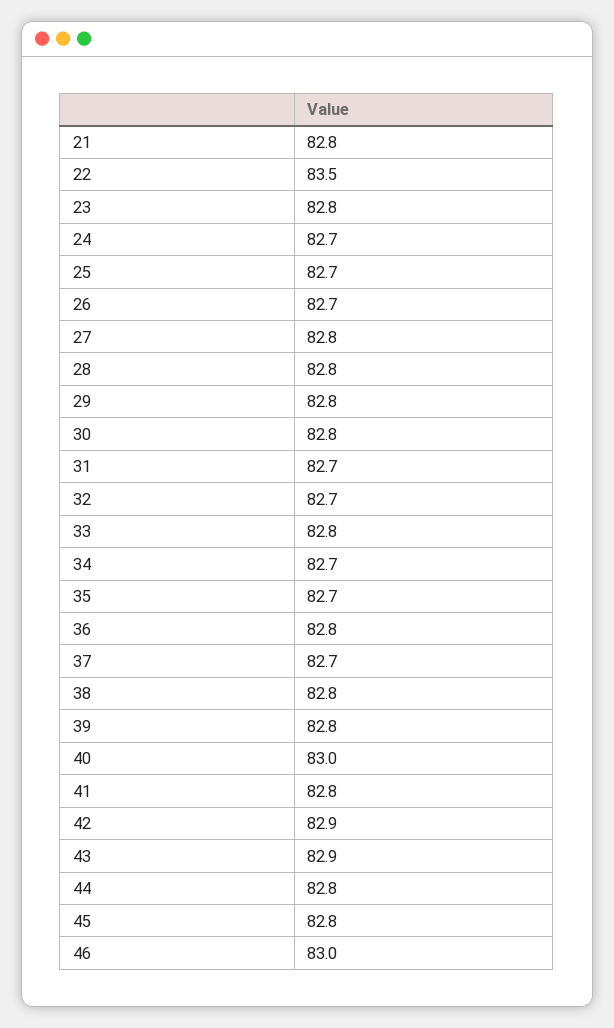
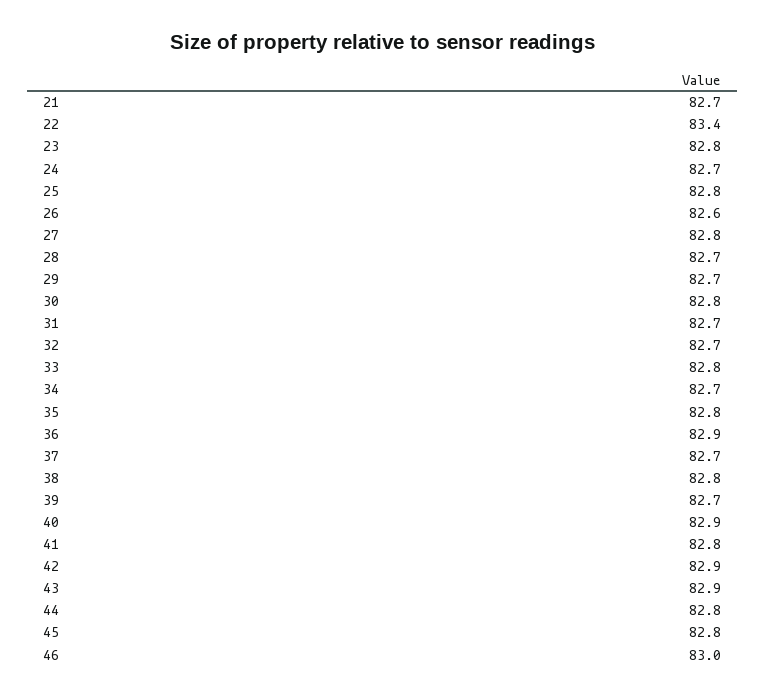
21: 82.8 -> 82.7
22: 83.5 -> 83.4
25: 82.7 -> 82.8
26: 82.7 -> 82.6
28: 82.8 -> 82.7
29: 82.8 -> 82.7
35: 82.7 -> 82.8
36: 82.8 -> 82.9
39: 82.8 -> 82.7
40: 83 -> 82.9

